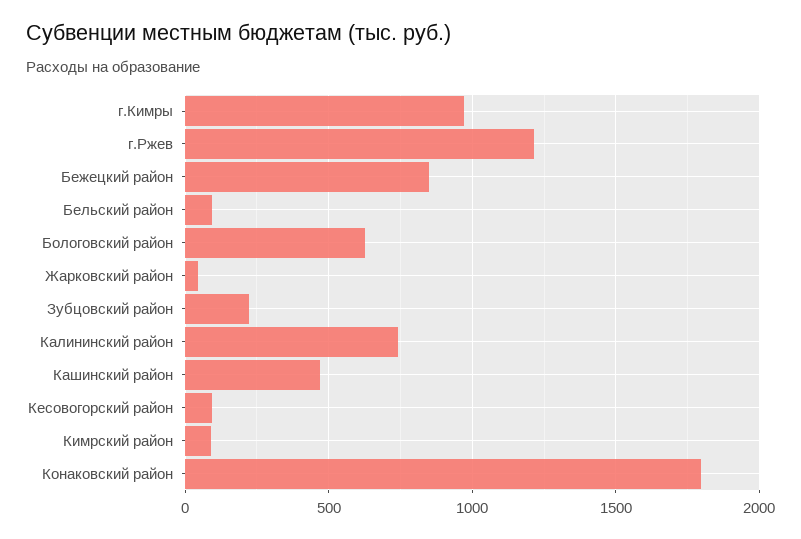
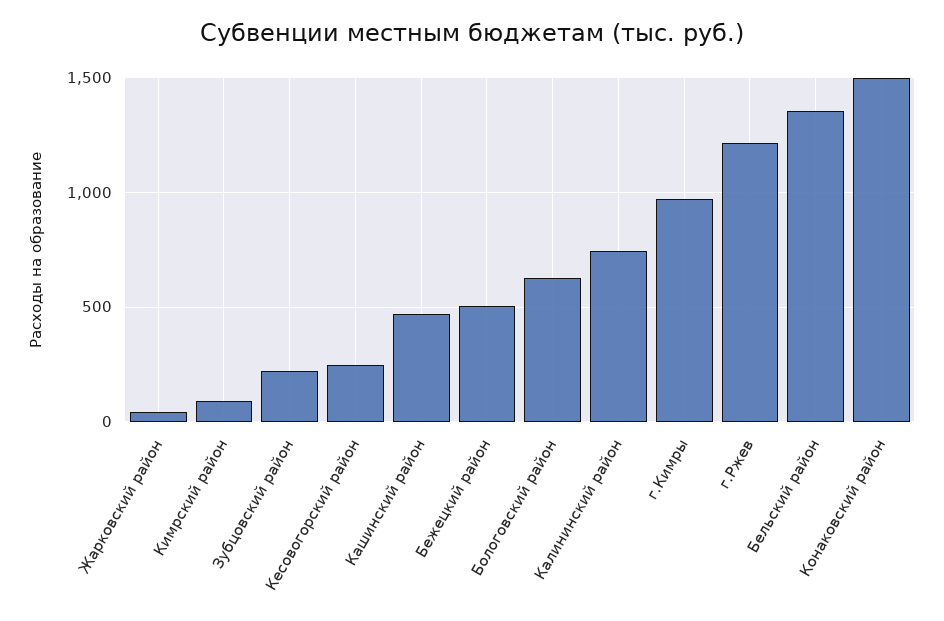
Бежецкий район: 850 -> 500
Бельский район: 100 -> 1350
Кесовогорский район: 100 -> 250
Конаковский район: 1800 -> 1500

